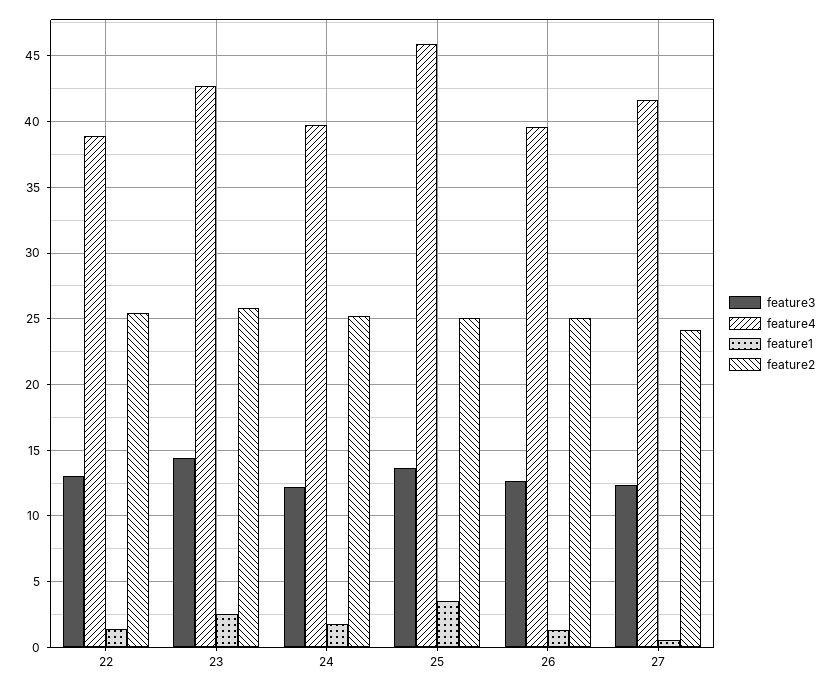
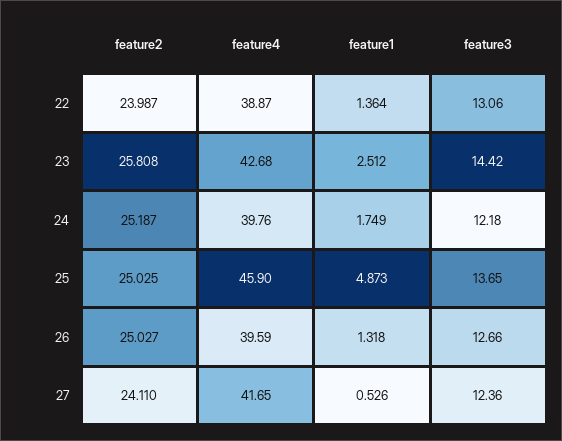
feature2, 22: 25.5 -> 23.987
feature1, 25: 3.5 -> 4.873

